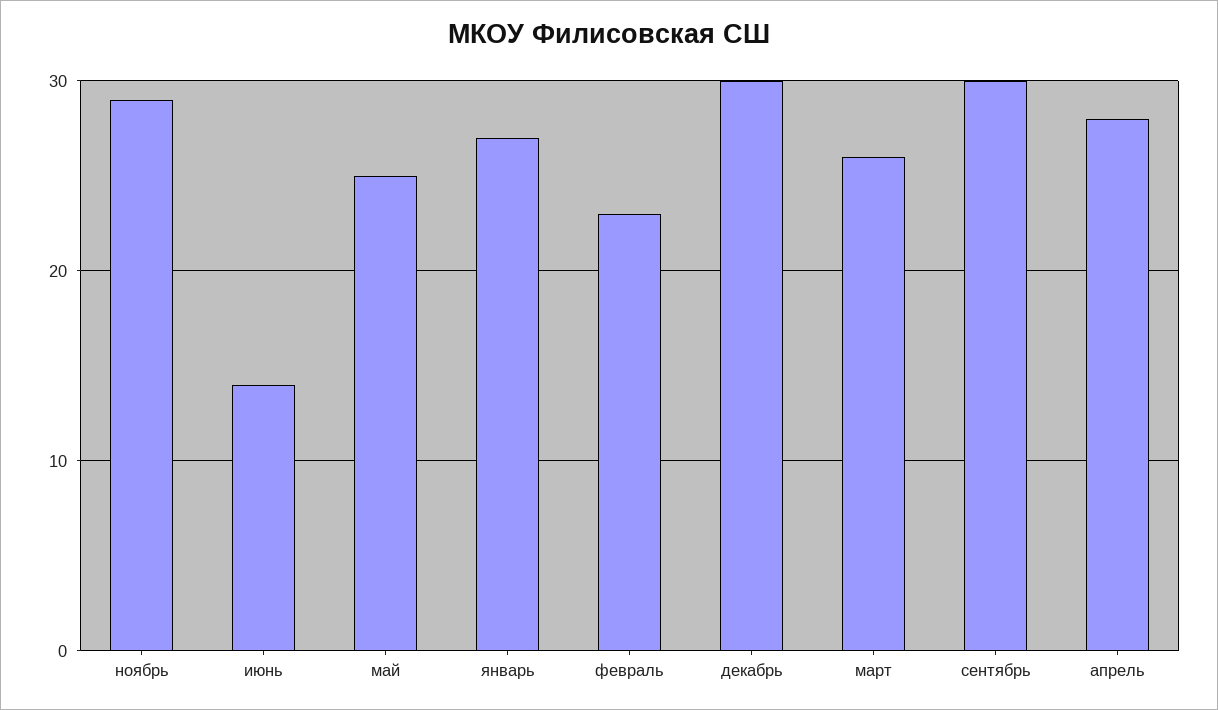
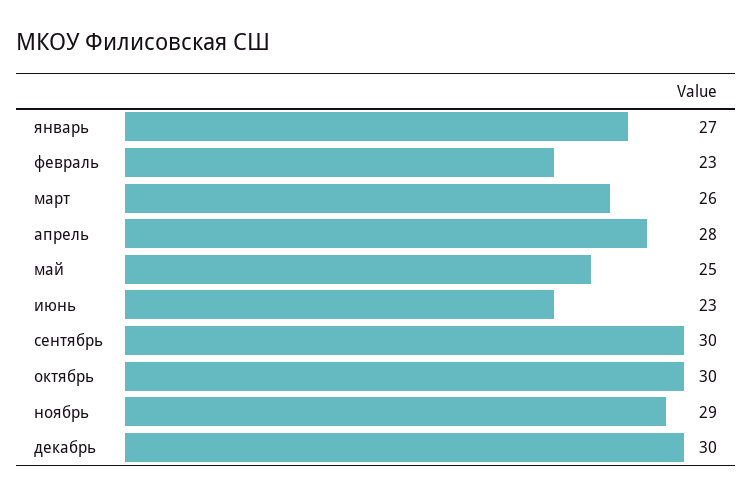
июнь: 14 -> 23
октябрь: none -> 30

